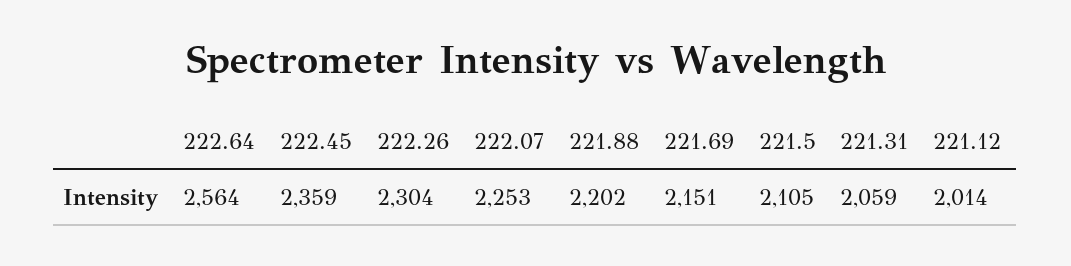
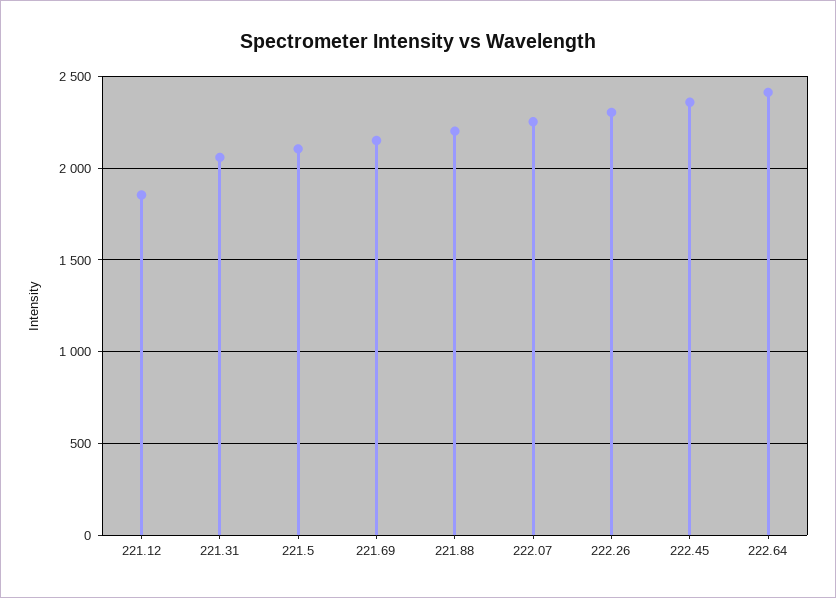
222.64: 2564 -> 2400
221.12: 2014 -> 1850

